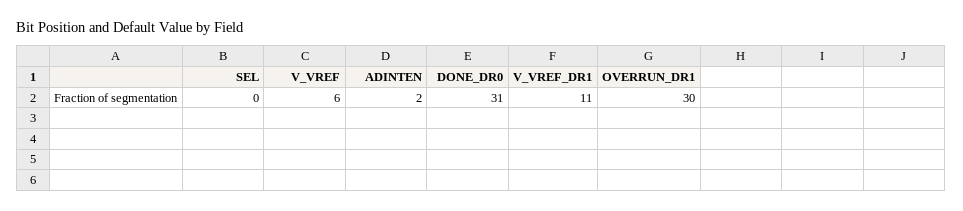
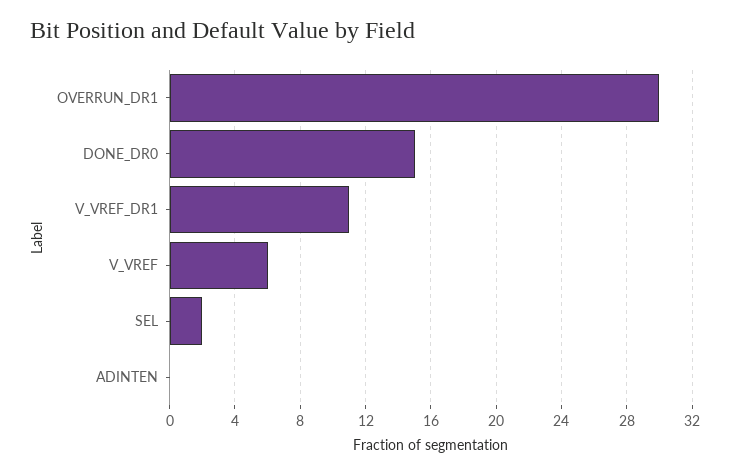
SEL: 0 -> 2
ADINTEN: 2 -> 0
DONE_DR0: 31 -> 15

